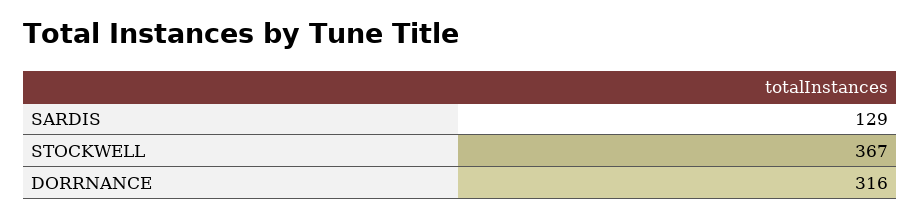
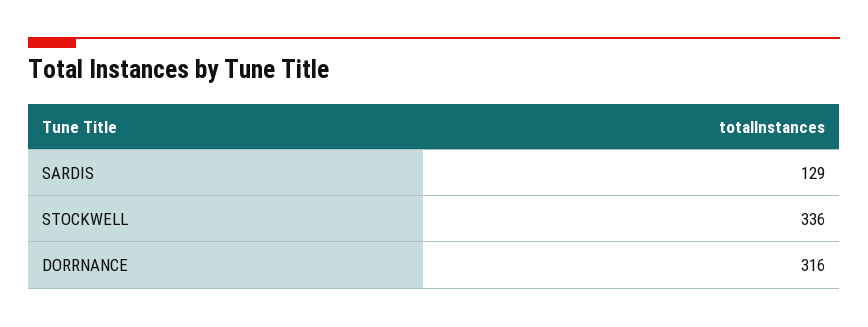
STOCKWELL: 367 -> 336

